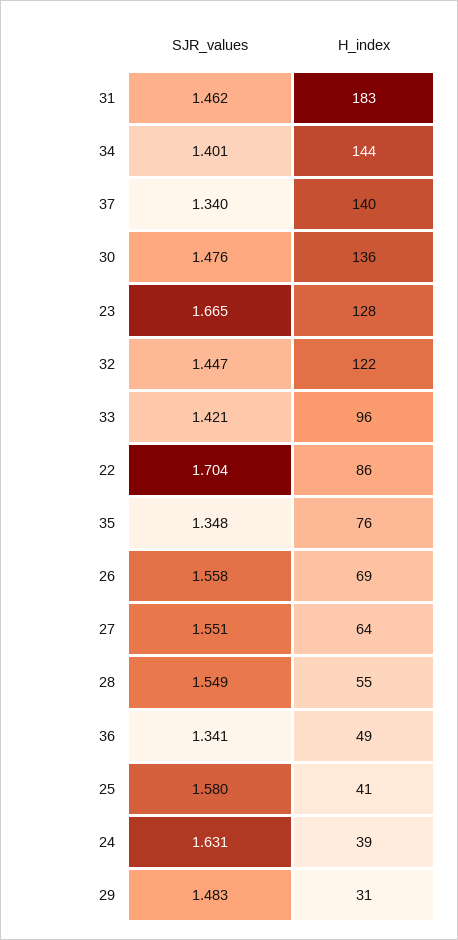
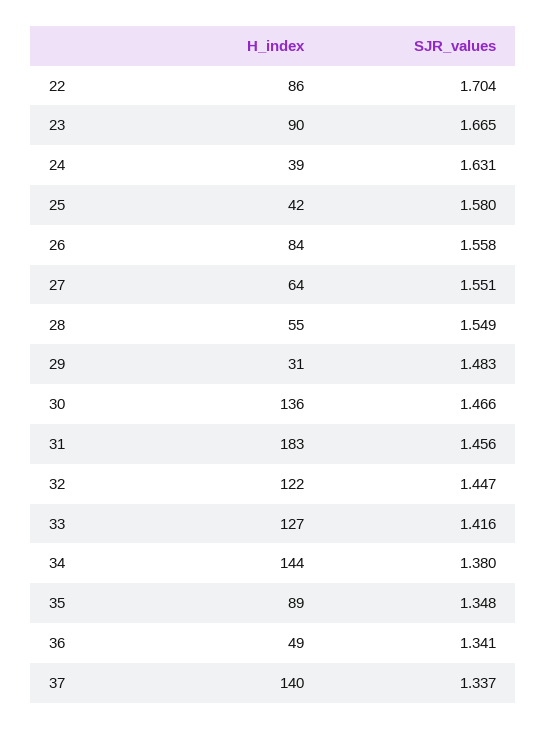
SJR_values, 31: 1.462 -> 1.456
SJR_values, 34: 1.401 -> 1.38
SJR_values, 37: 1.34 -> 1.337
SJR_values, 30: 1.476 -> 1.466
H_index, 23: 128 -> 90
SJR_values, 33: 1.421 -> 1.416
H_index, 33: 96 -> 127
H_index, 35: 76 -> 89
H_index, 26: 69 -> 84
H_index, 25: 41 -> 42

